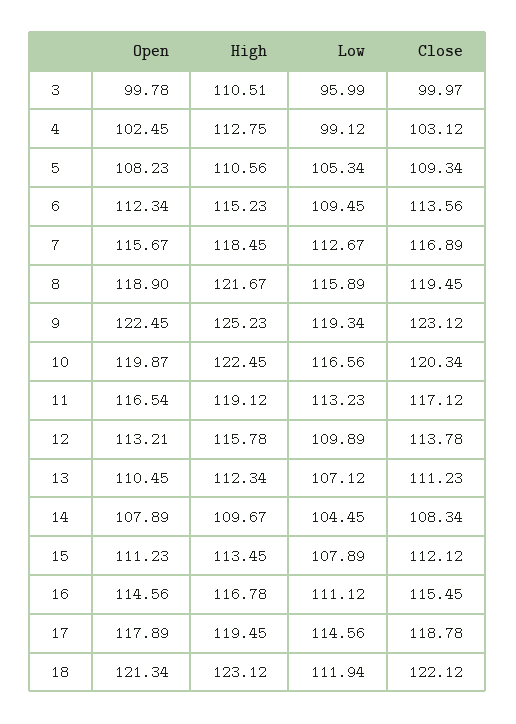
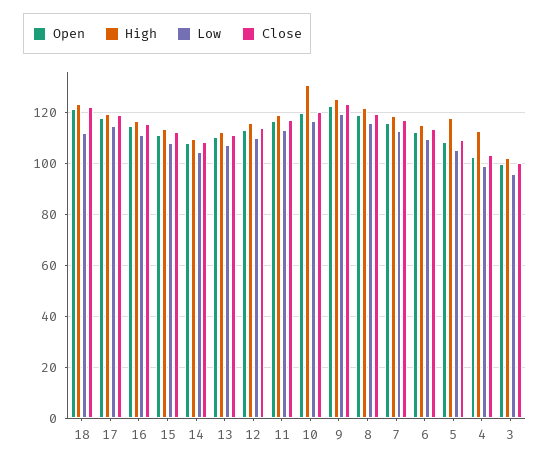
High, 3: 110.51 -> 102.5
High, 5: 110.56 -> 117.5
High, 10: 122.45 -> 130

